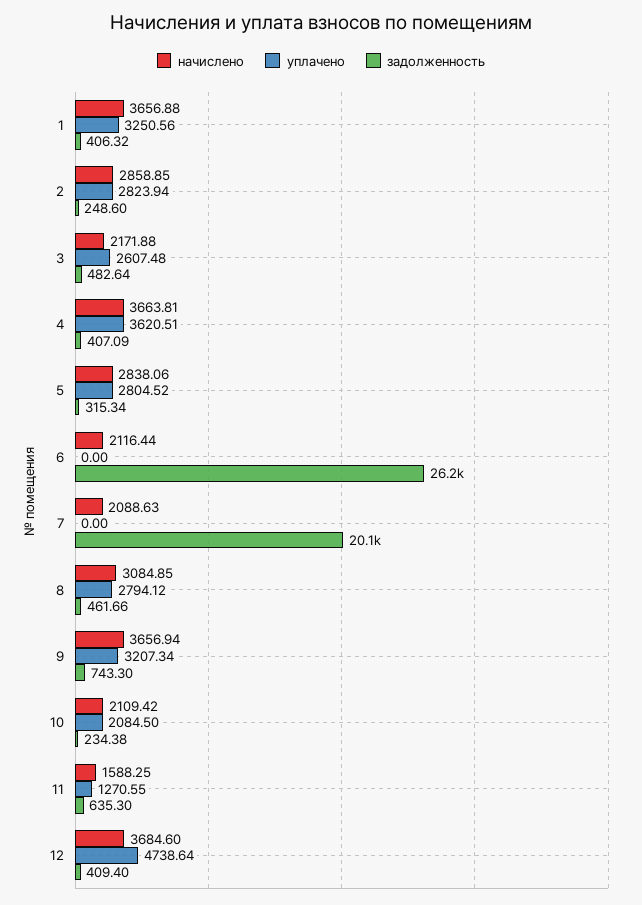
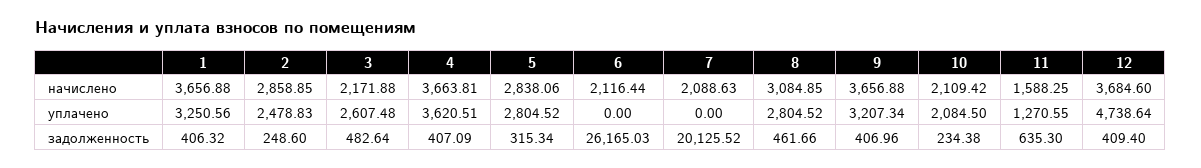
уплачено, 2: 2823.94 -> 2478.83
уплачено, 8: 2794.12 -> 2804.52
начислено, 9: 3656.94 -> 3656.88
задолженность, 9: 743.3 -> 406.96

